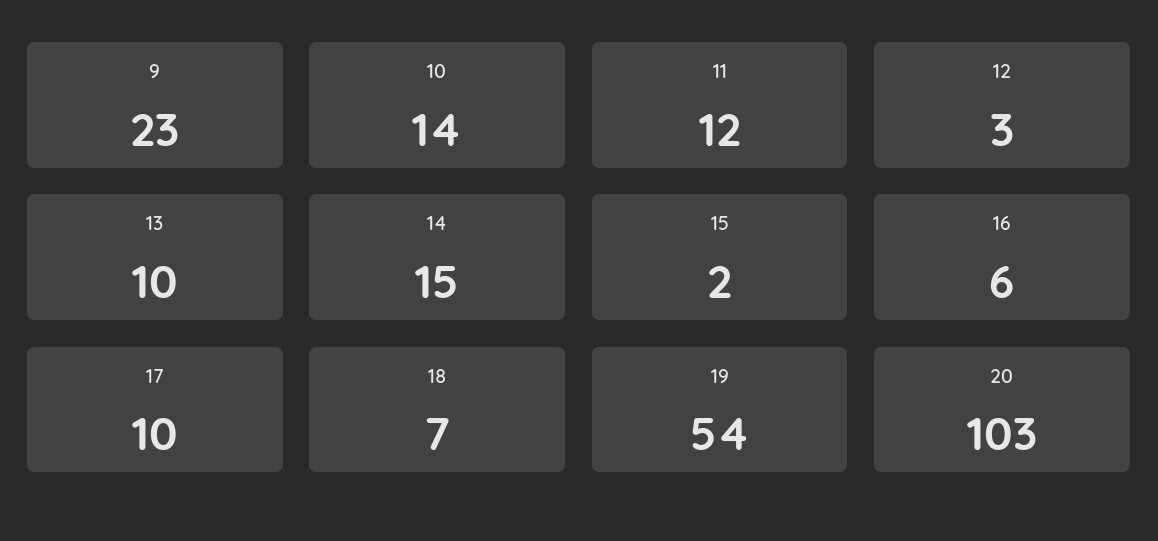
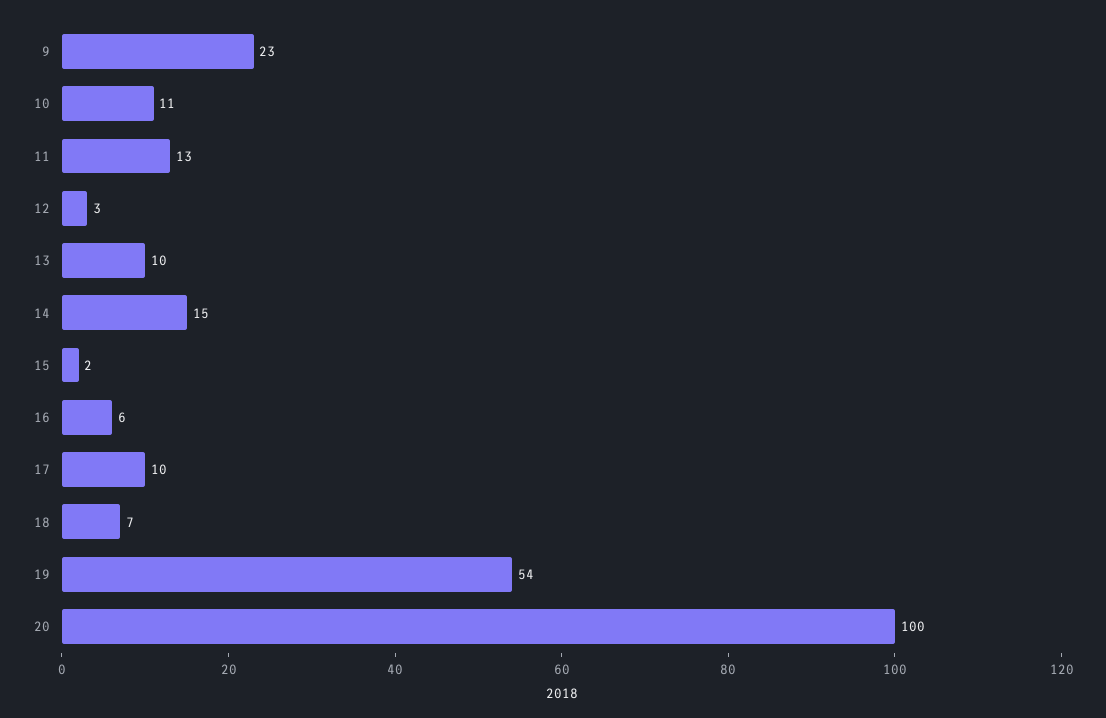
10: 14 -> 11
11: 12 -> 13
20: 103 -> 100

